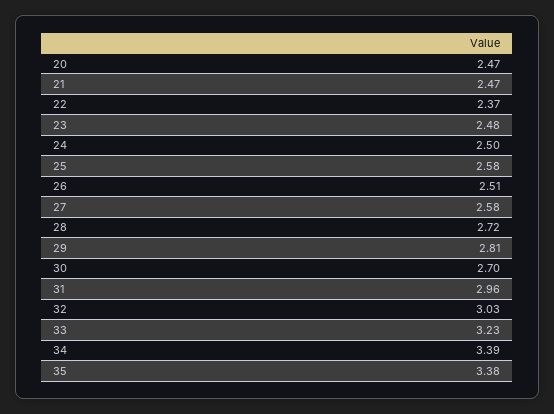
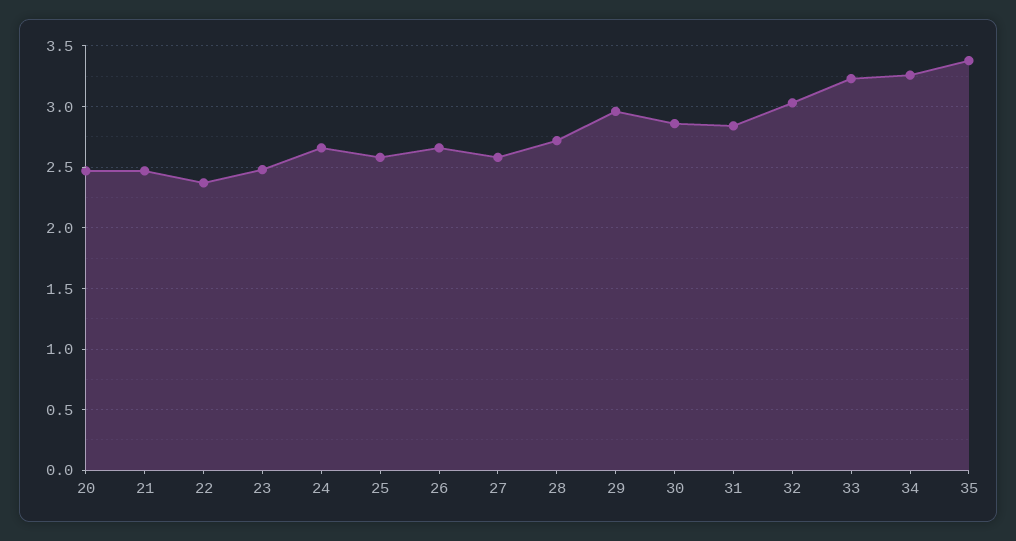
24: 2.5 -> 2.65
26: 2.51 -> 2.65
29: 2.81 -> 2.95
30: 2.7 -> 2.85
31: 2.96 -> 2.85
34: 3.39 -> 3.25

